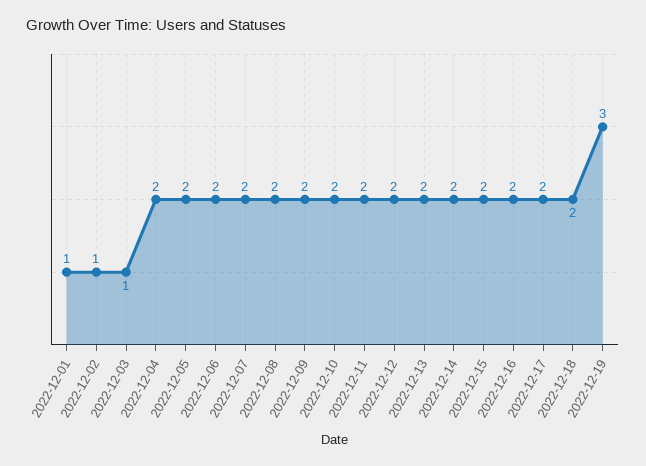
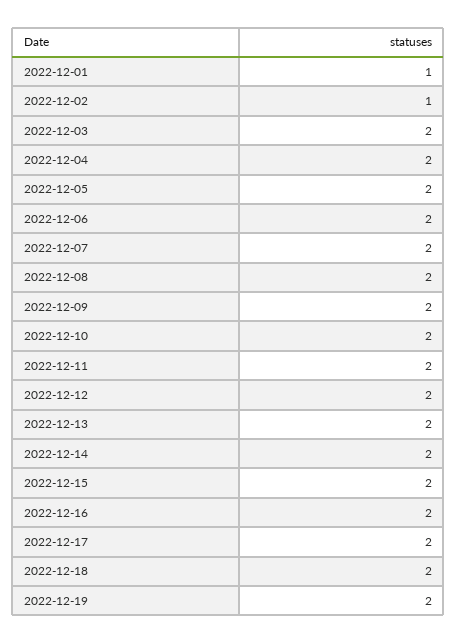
2022-12-03: 1 -> 2
2022-12-19: 3 -> 2

